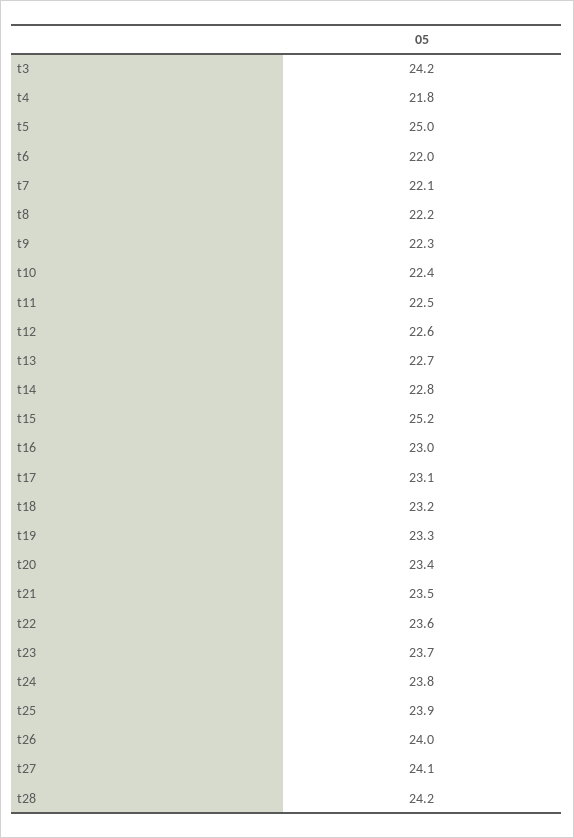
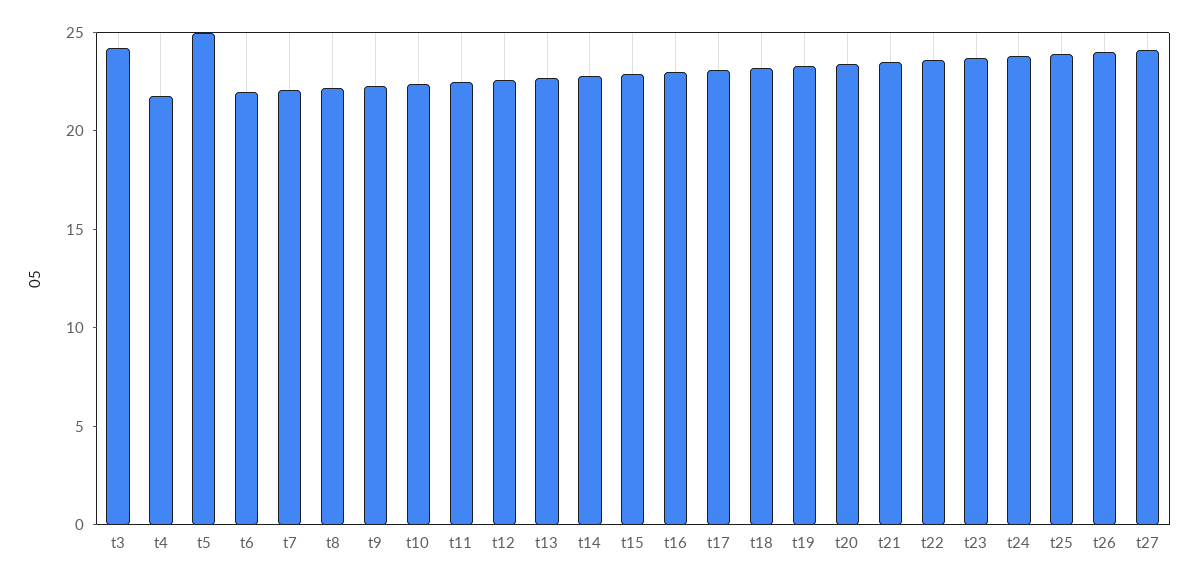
t15: 25.2 -> 23
t28: 24.2 -> none

